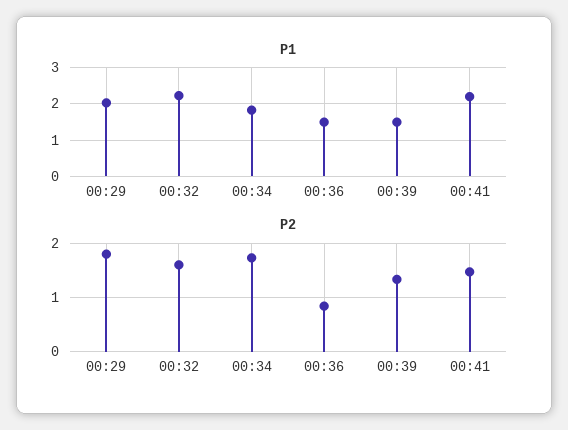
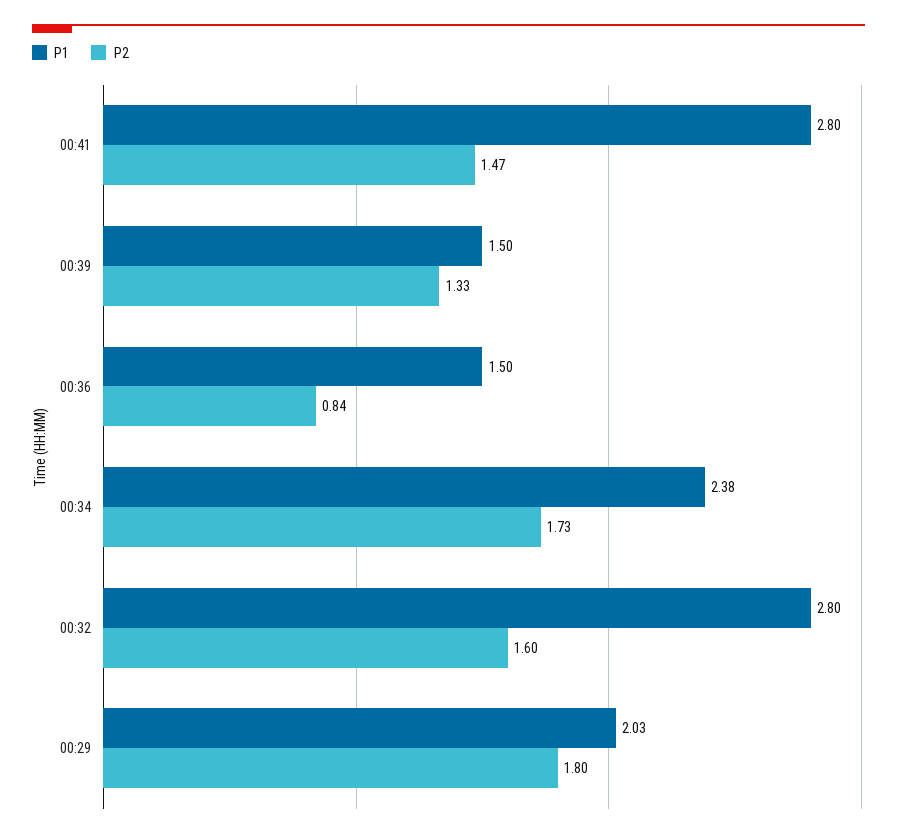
P1, 00:32: 2.2 -> 2.8
P1, 00:34: 1.8 -> 2.38
P1, 00:41: 2.2 -> 2.8

